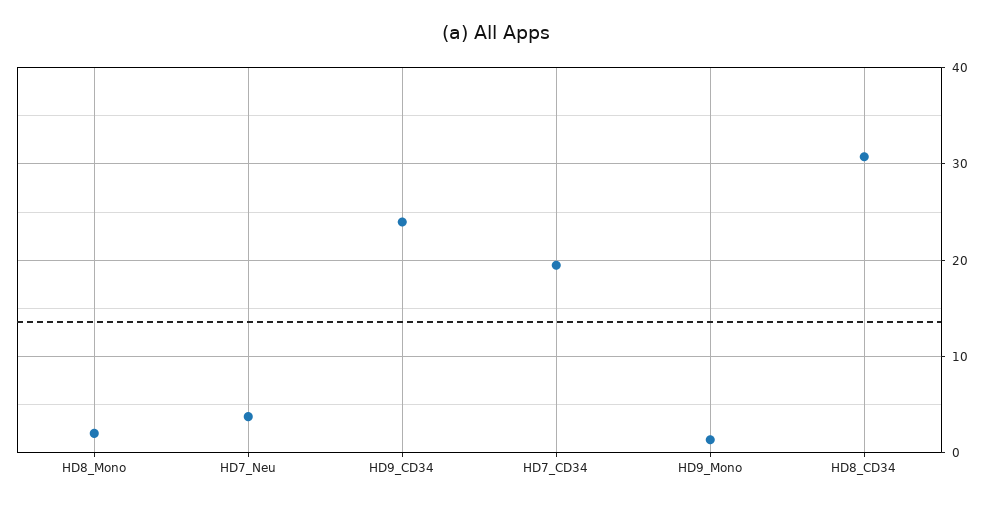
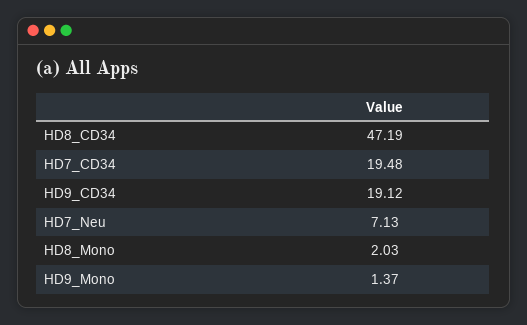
HD7_Neu: 4 -> 7.13
HD9_CD34: 24 -> 19.12
HD8_CD34: 31 -> 47.19

